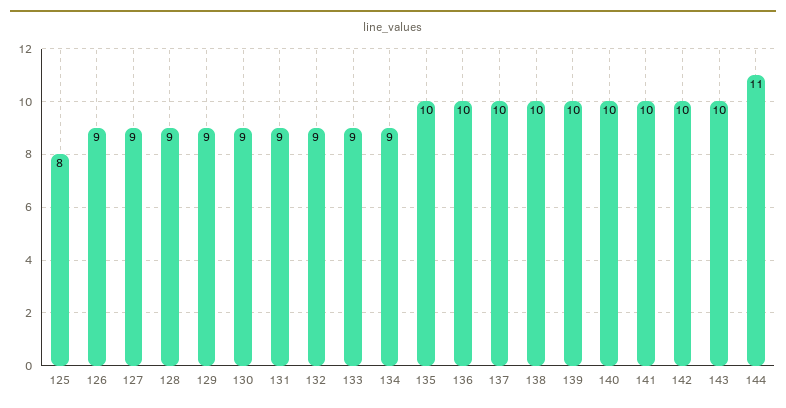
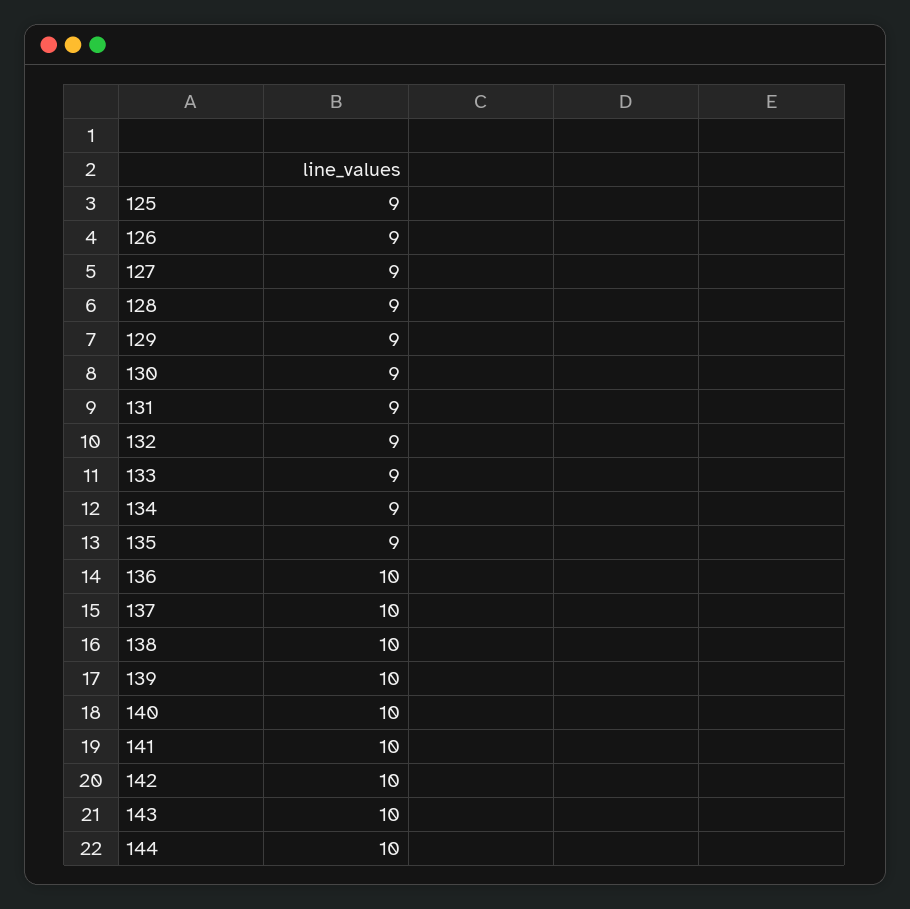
125: 8 -> 9
135: 10 -> 9
144: 11 -> 10

